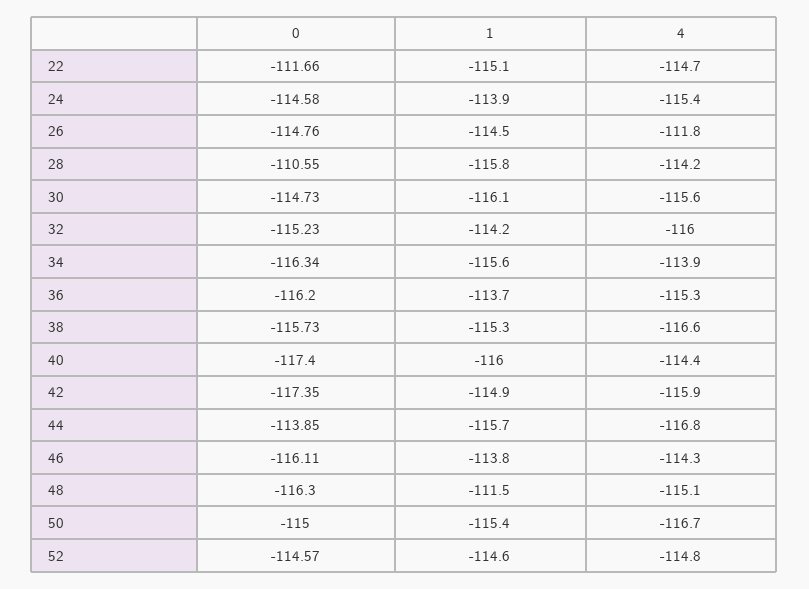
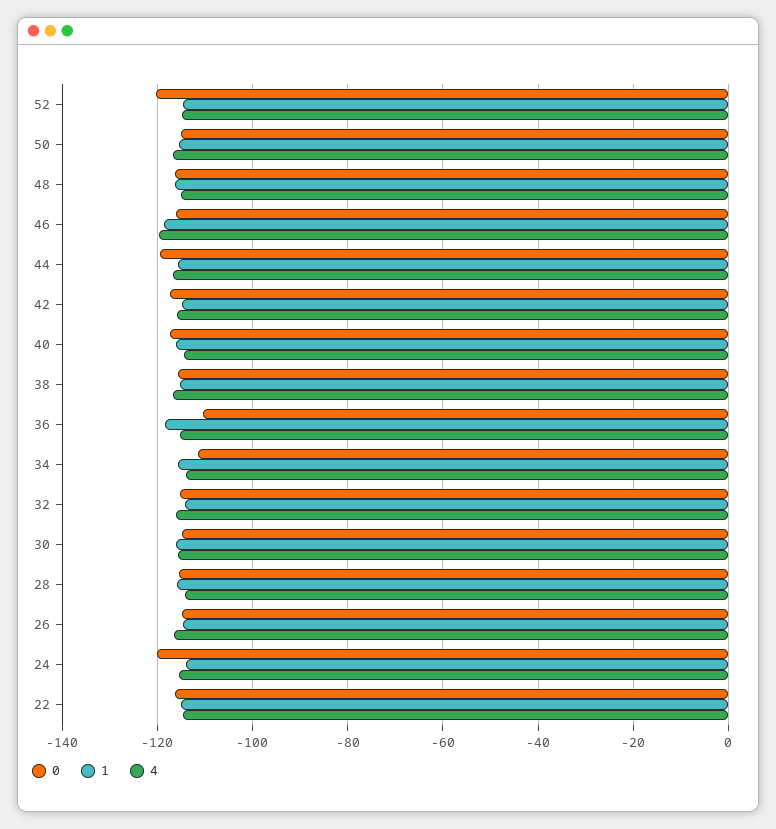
0, 22: -111.66 -> -116
0, 24: -114.58 -> -120
4, 26: -111.8 -> -116
0, 28: -110.55 -> -116
0, 34: -116.34 -> -112
0, 36: -116.2 -> -110
1, 36: -113.7 -> -118
0, 44: -113.85 -> -120
1, 46: -113.8 -> -118
4, 46: -114.3 -> -120
1, 48: -111.5 -> -116
0, 52: -114.57 -> -120

